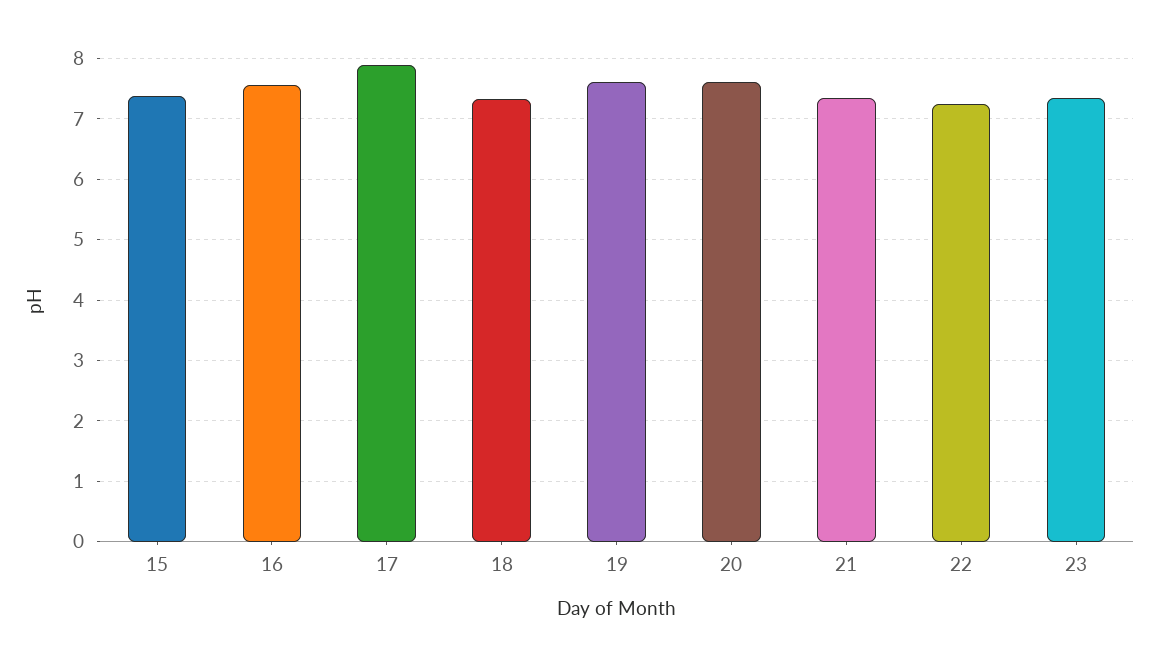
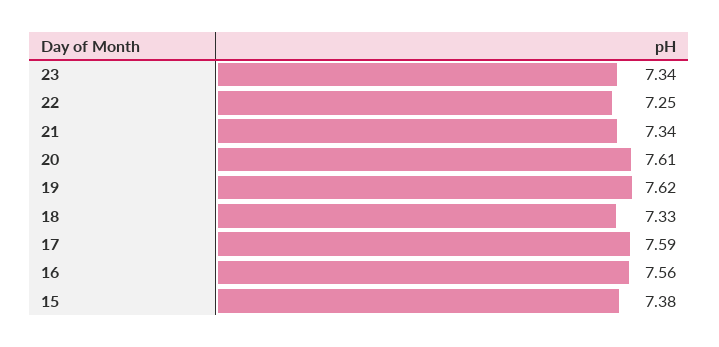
17: 7.9 -> 7.59

